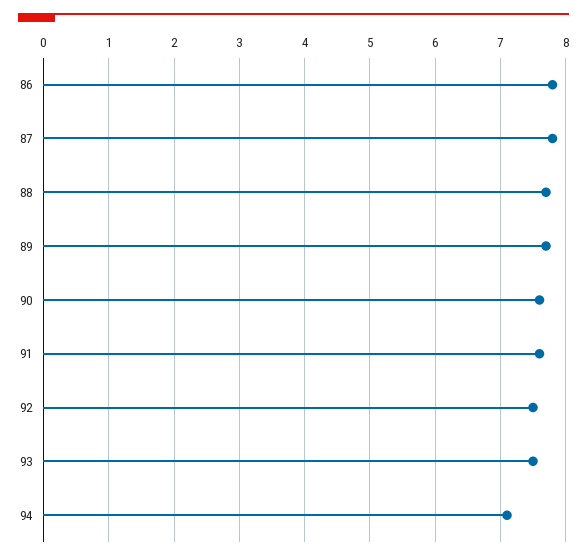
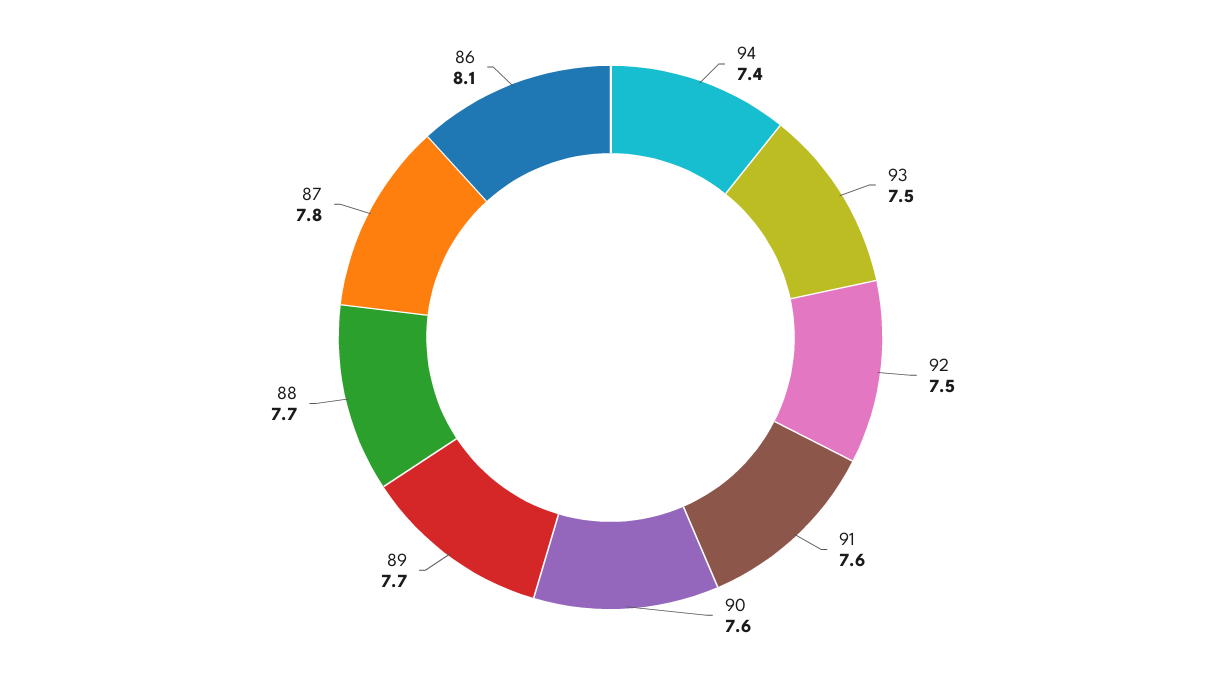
86: 7.8 -> 8.1
94: 7.1 -> 7.4

